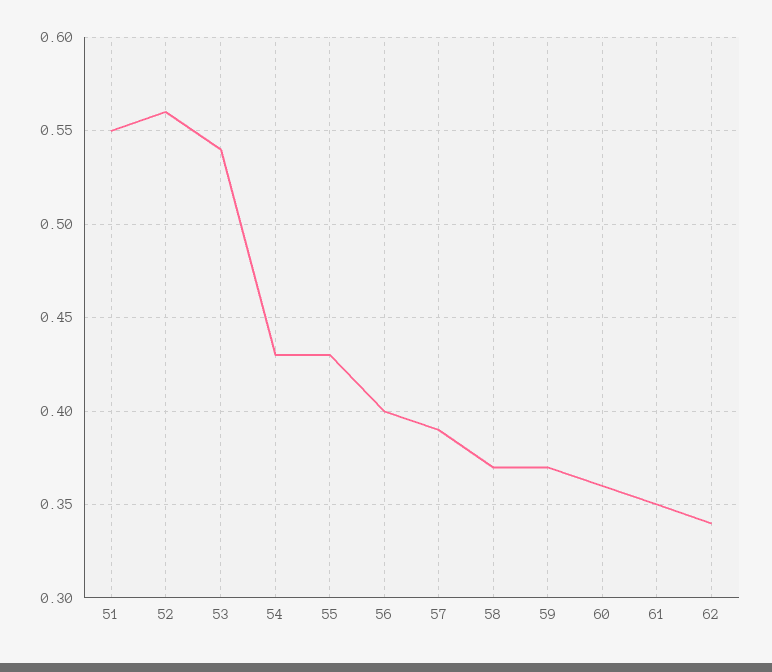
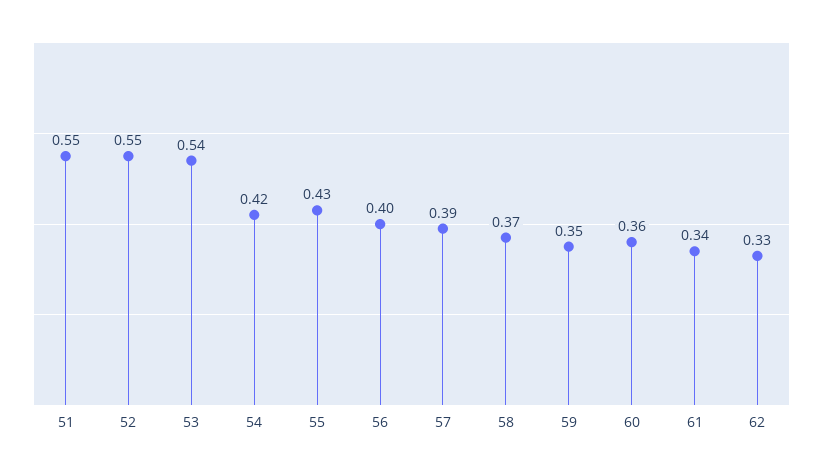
52: 0.56 -> 0.55
54: 0.43 -> 0.42
59: 0.37 -> 0.35
61: 0.35 -> 0.34
62: 0.34 -> 0.33

